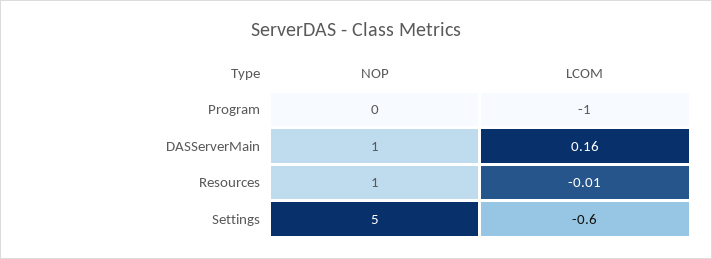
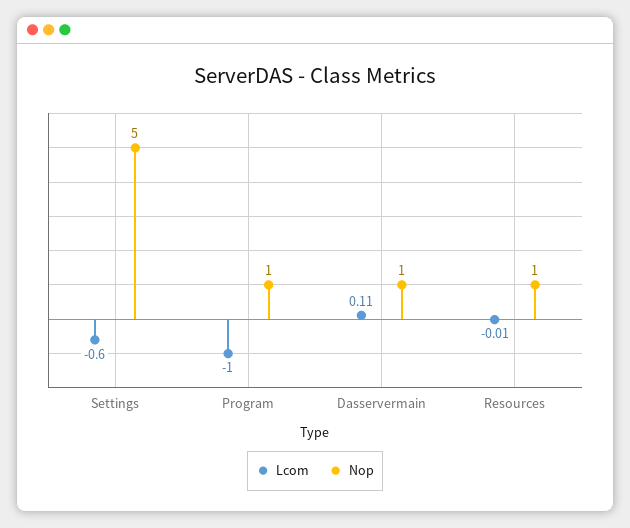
NOP, Program: 0 -> 1
LCOM, DASServerMain: 0.16 -> 0.11

